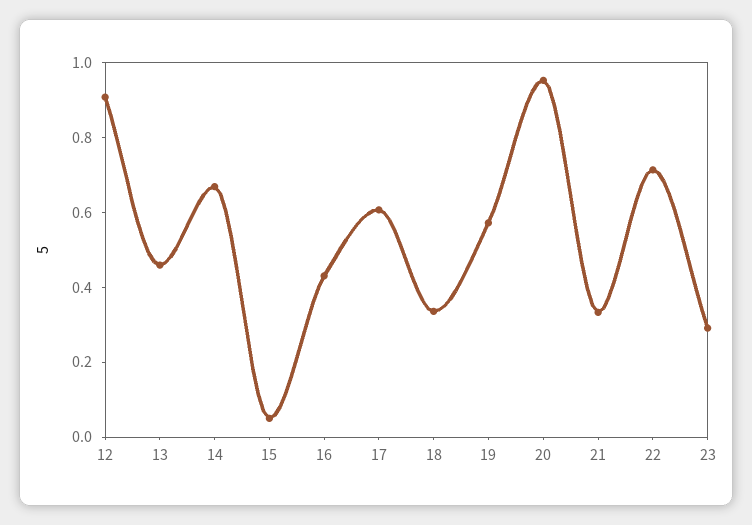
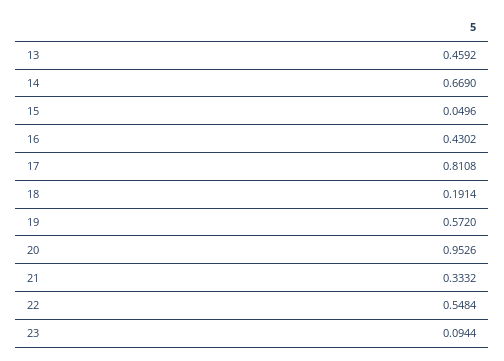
12: 0.9 -> none
17: 0.6 -> 0.8108
18: 0.35 -> 0.1914
22: 0.7 -> 0.5484
23: 0.3 -> 0.0944

